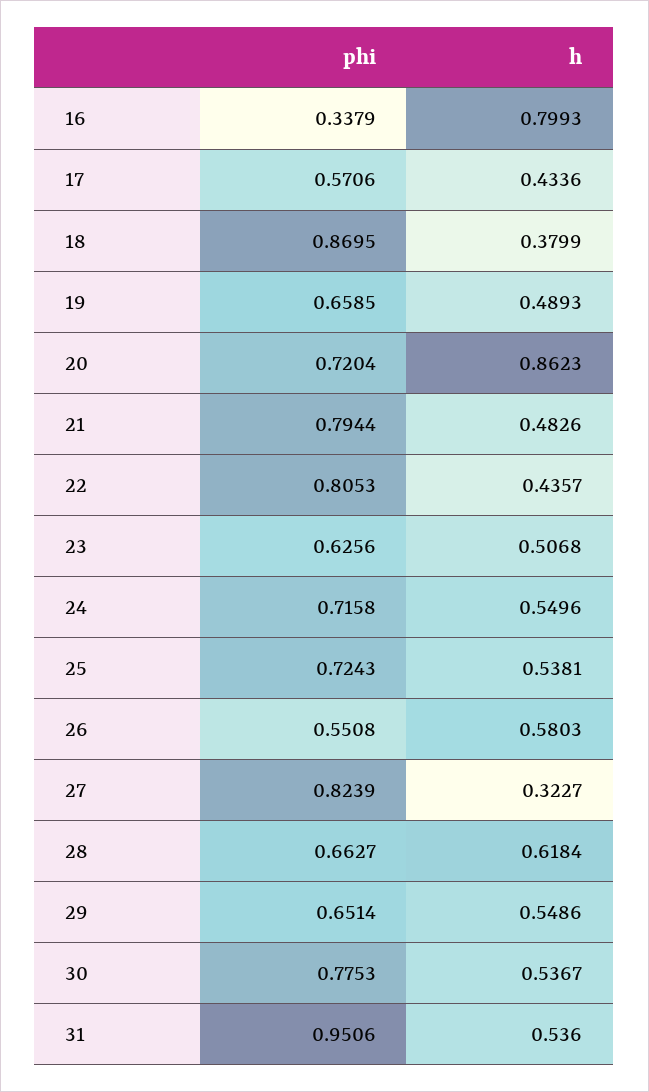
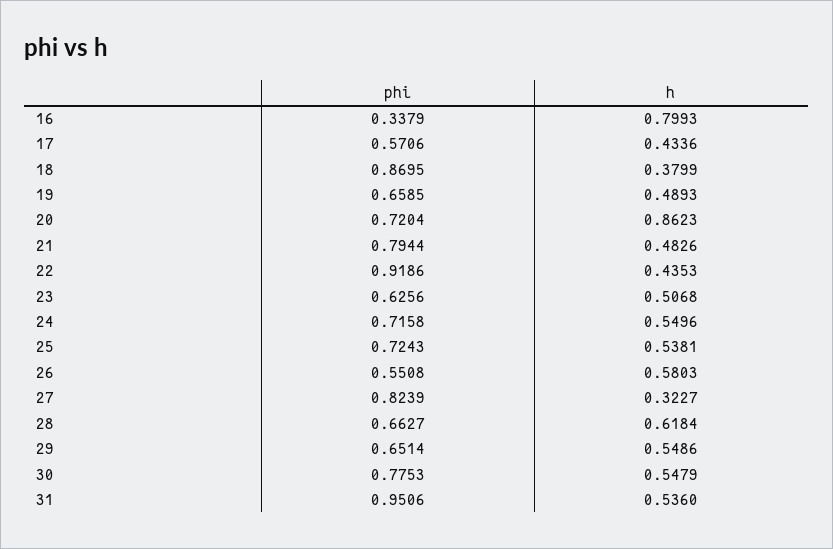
phi, 22: 0.8053 -> 0.9186
h, 22: 0.4357 -> 0.4353
h, 30: 0.5367 -> 0.5479

